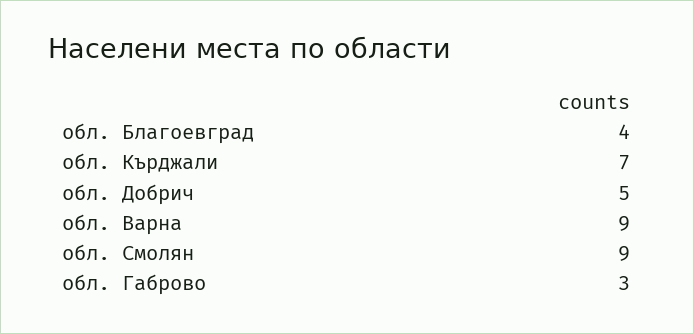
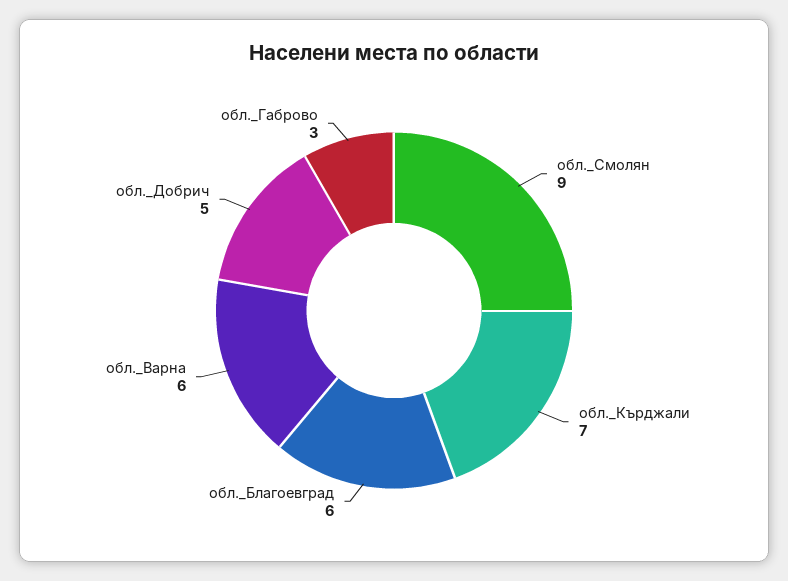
обл. Благоевград: 4 -> 6
обл. Варна: 9 -> 6

